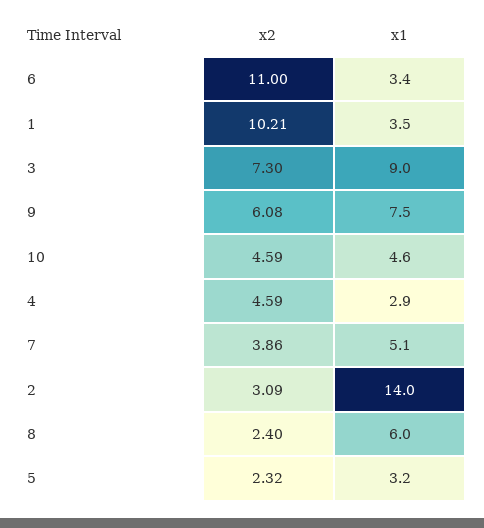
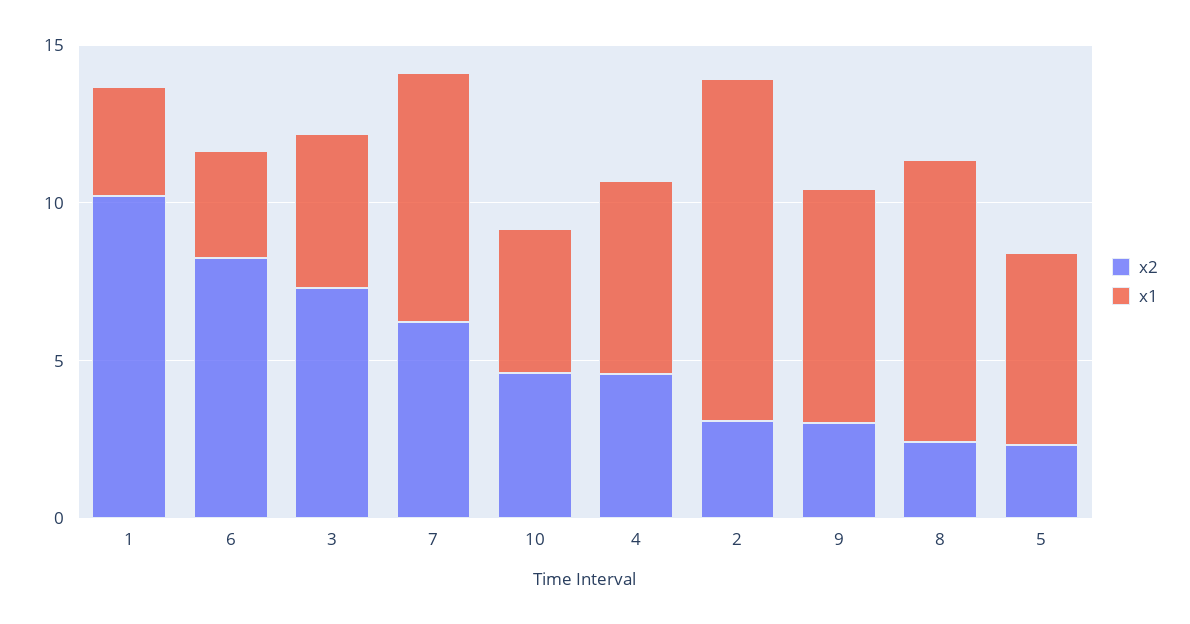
x2, 6: 11 -> 8
x1, 3: 9 -> 5
x2, 9: 6.08 -> 3
x1, 4: 2.9 -> 6
x2, 7: 3.86 -> 6
x1, 7: 5.1 -> 8
x1, 2: 14 -> 11
x1, 8: 6 -> 9
x1, 5: 3.2 -> 6

